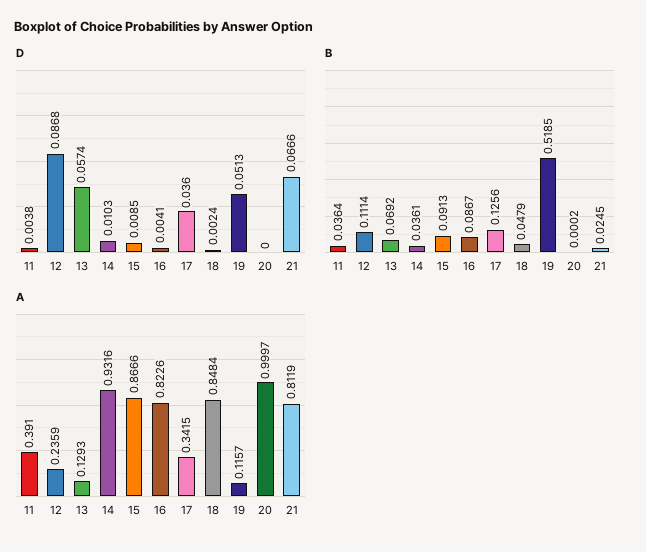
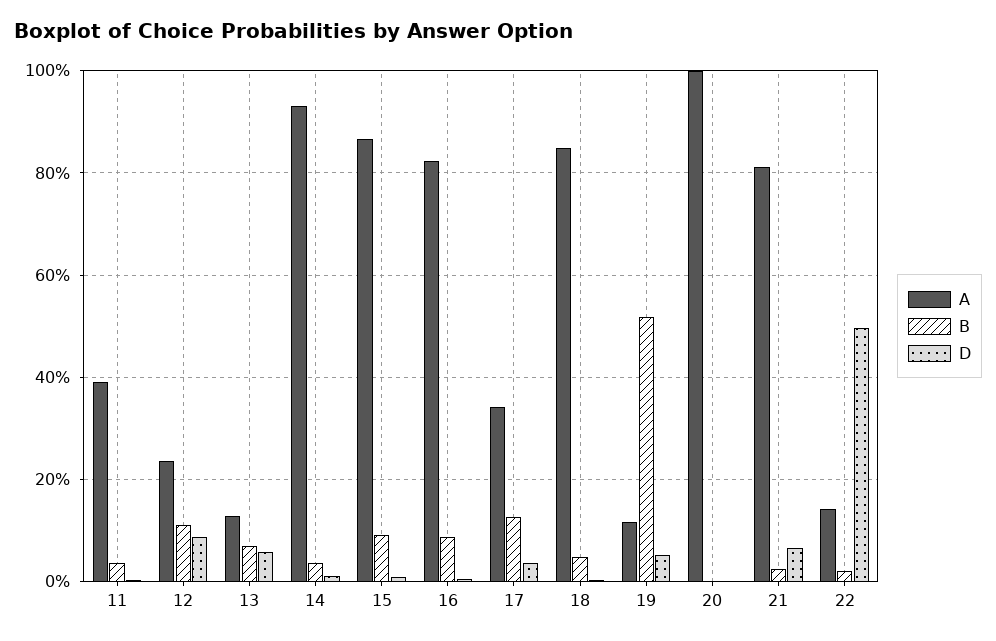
A, 22: none -> 0.14
B, 22: none -> 0.02
D, 22: none -> 0.5

